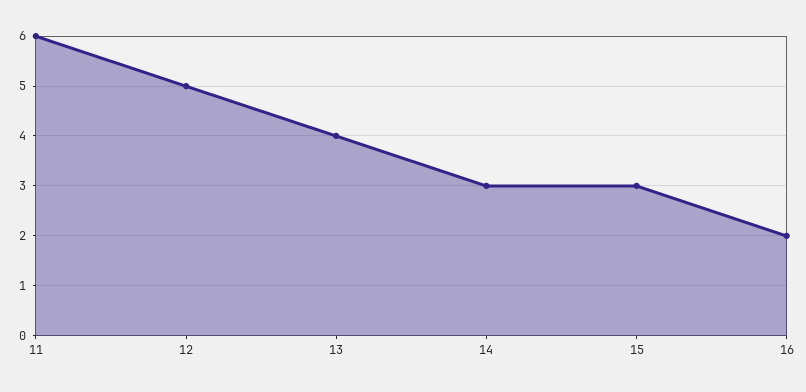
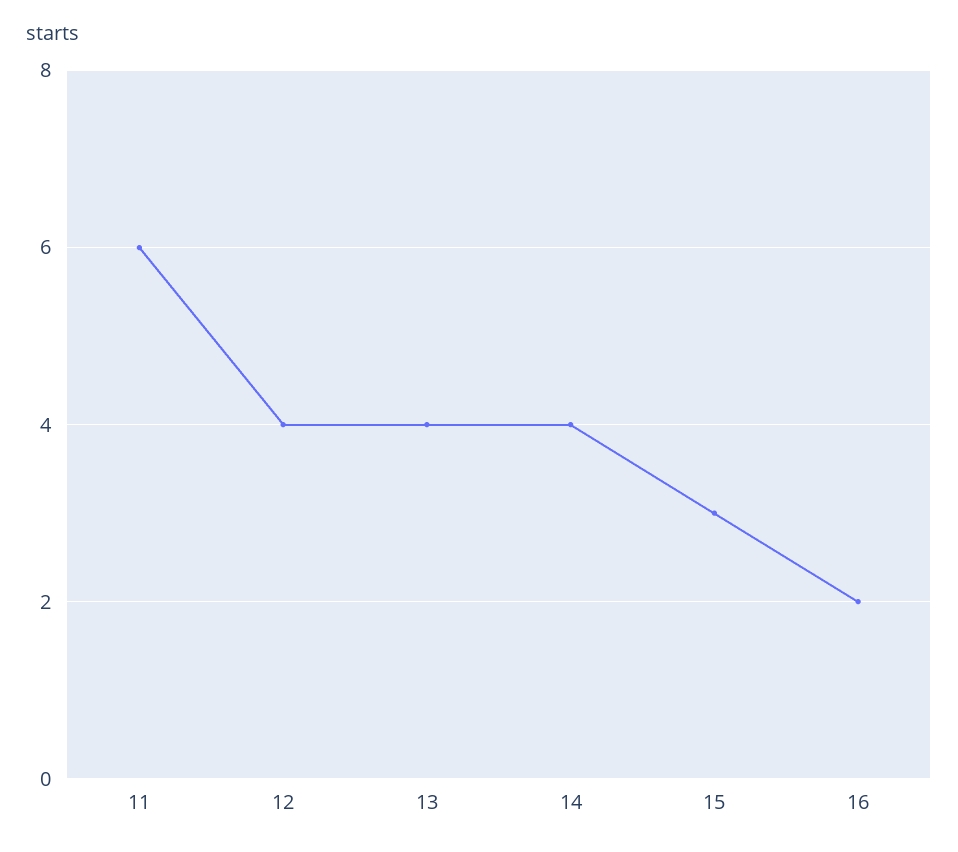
12: 5 -> 4
14: 3 -> 4

